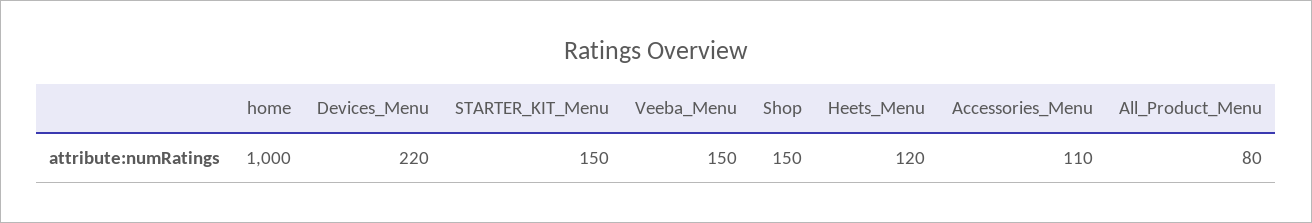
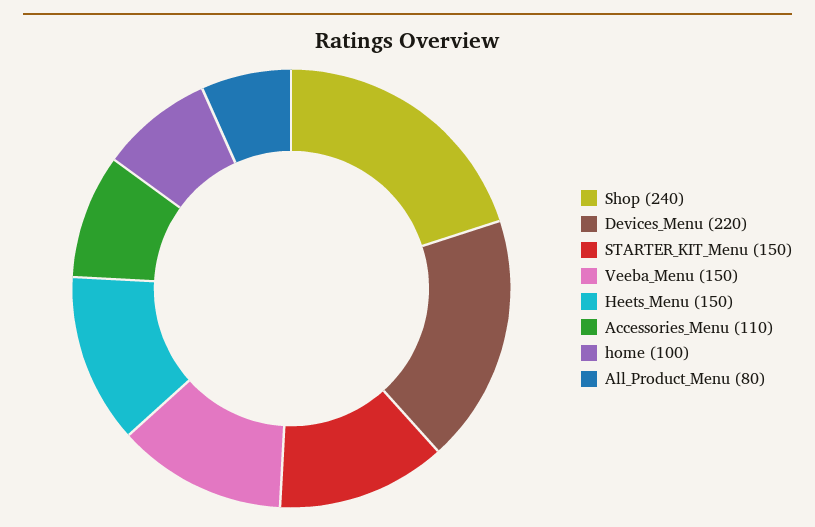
home: 1000 -> 100
Shop: 150 -> 240
Heets_Menu: 120 -> 150

